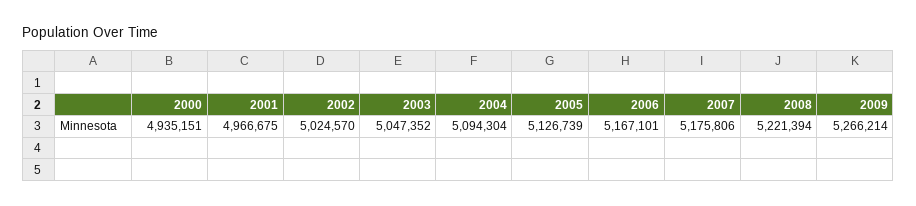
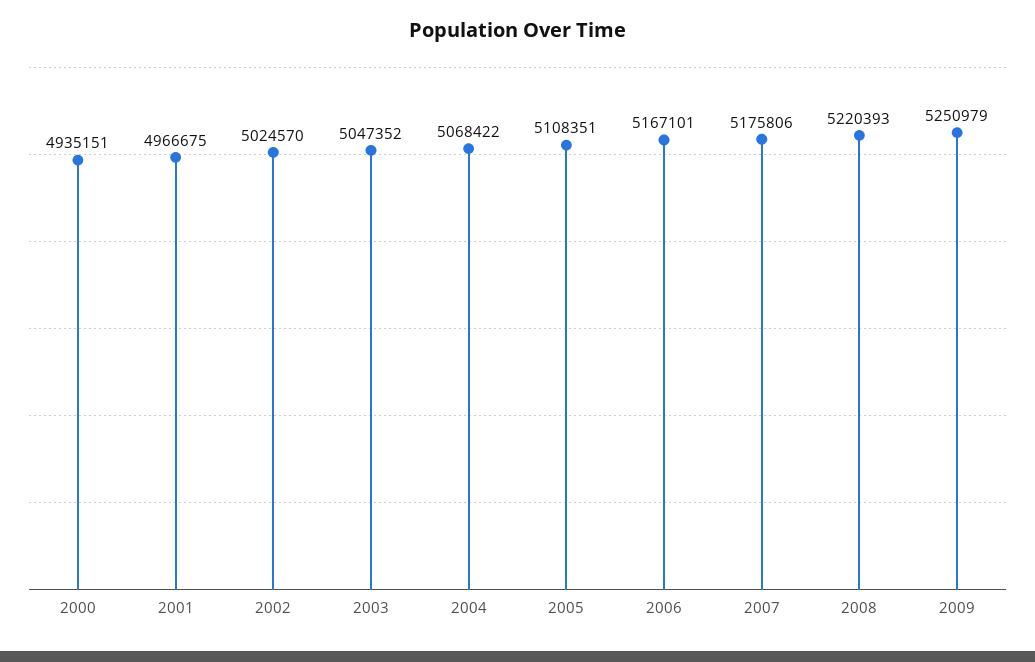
2004: 5094304 -> 5068422
2005: 5126739 -> 5108351
2008: 5221394 -> 5220393
2009: 5266214 -> 5250979

